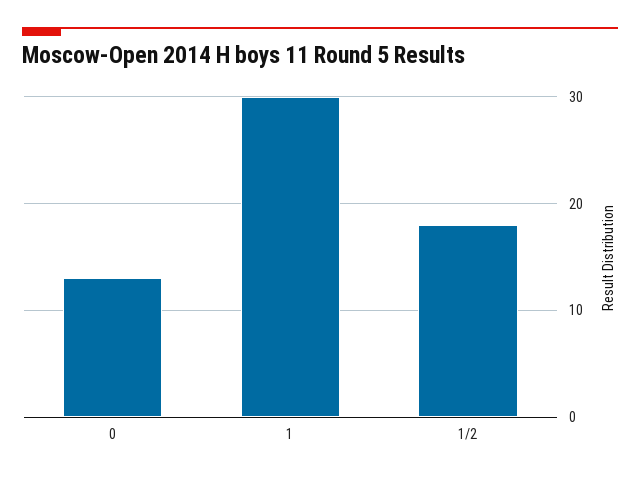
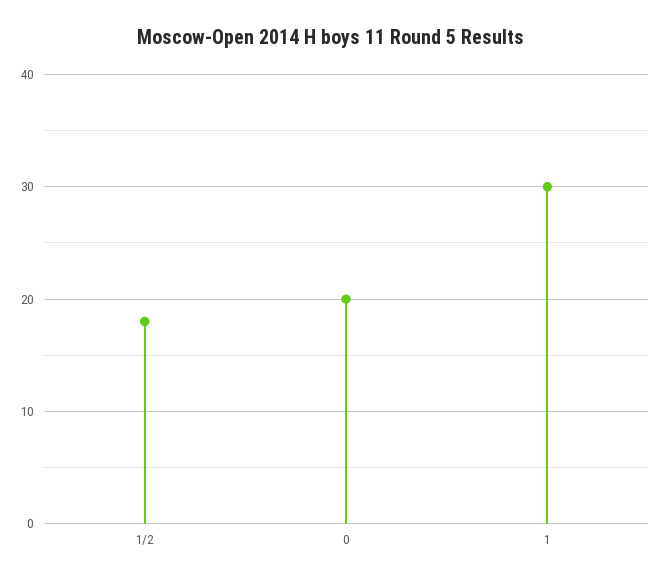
0: 13 -> 20

